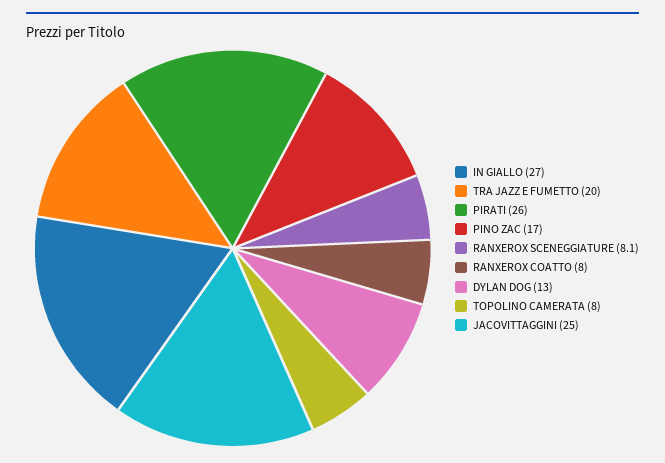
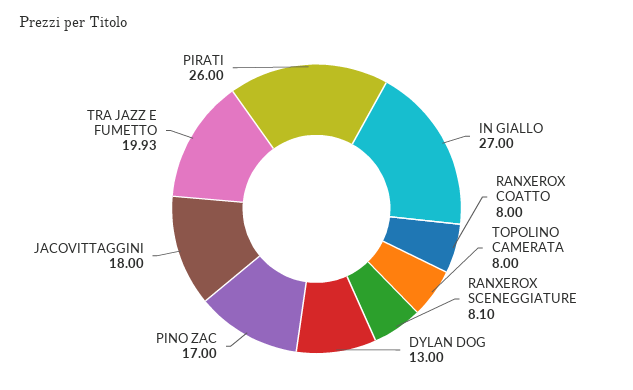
TRA JAZZ E FUMETTO: 20 -> 19.93
JACOVITTAGGINI: 25 -> 18

